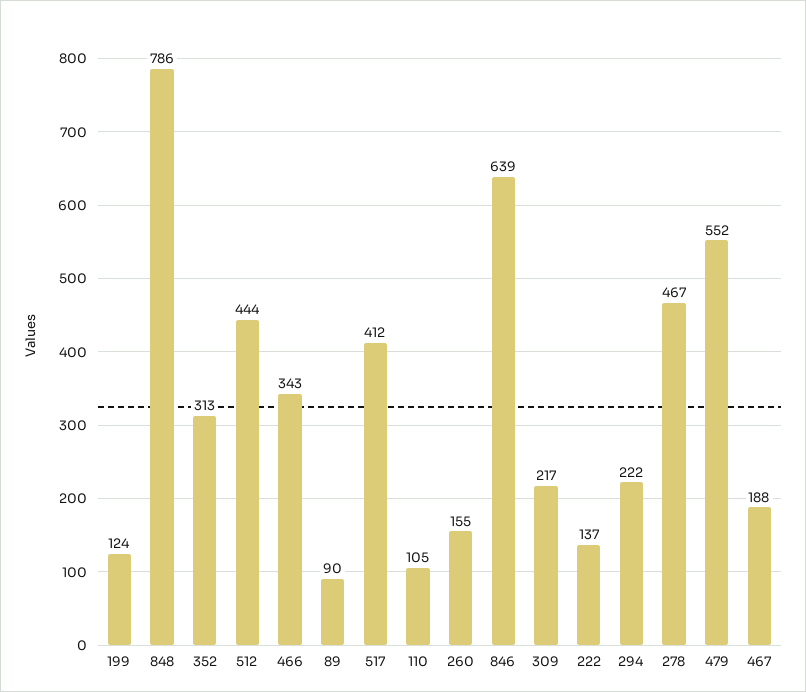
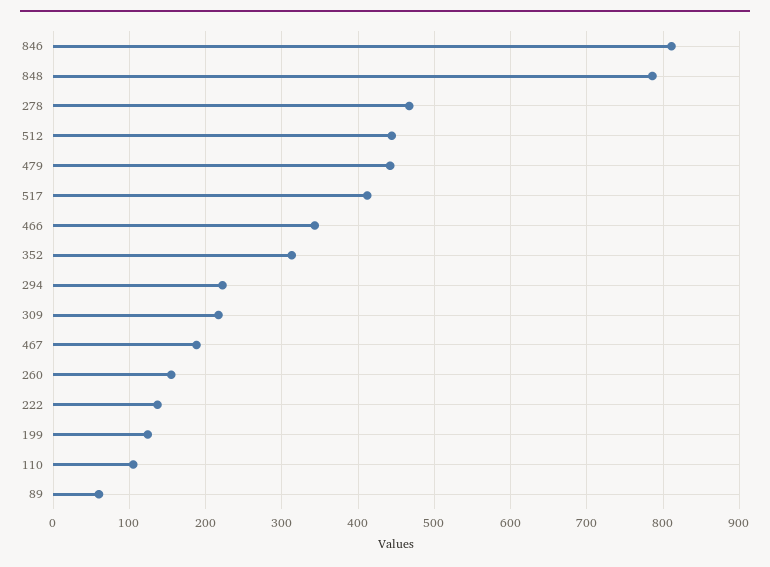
89: 90 -> 60
846: 639 -> 810
479: 552 -> 440

